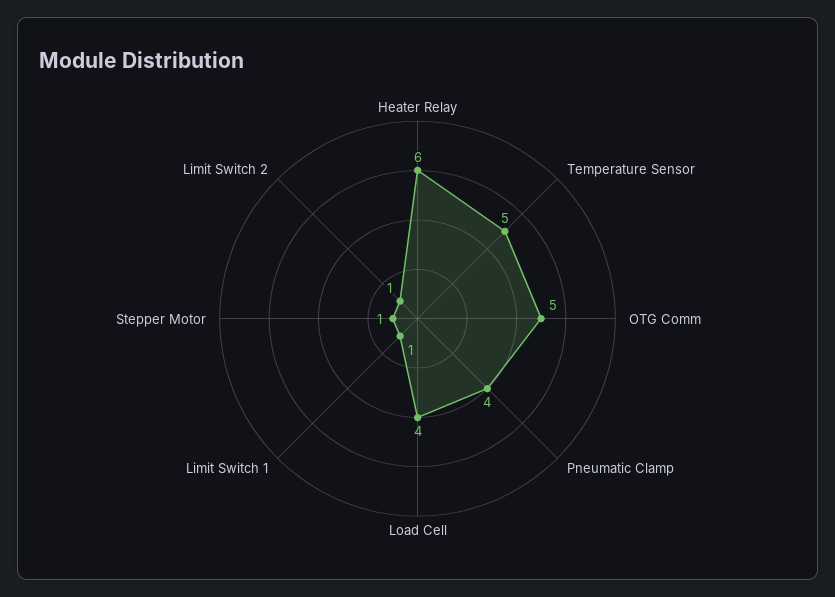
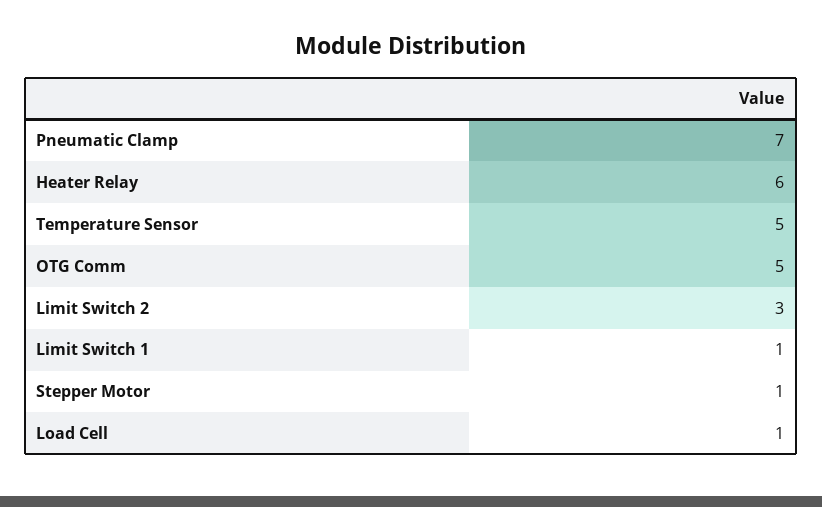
Pneumatic Clamp: 4 -> 7
Load Cell: 4 -> 1
Limit Switch 2: 1 -> 3

